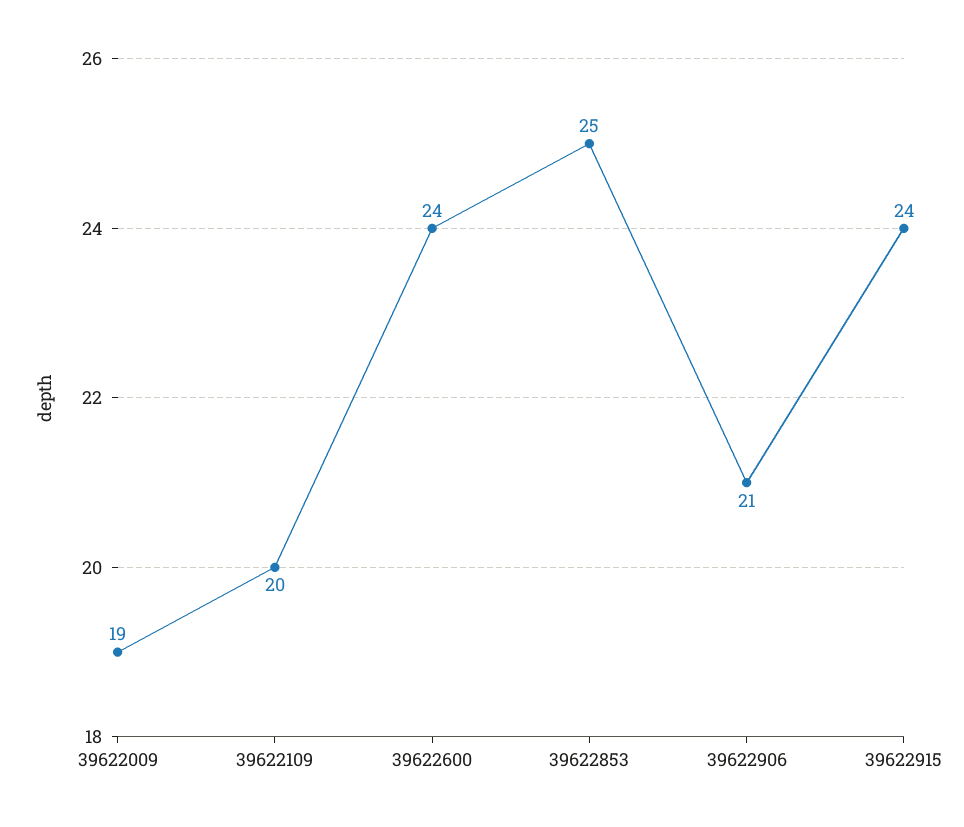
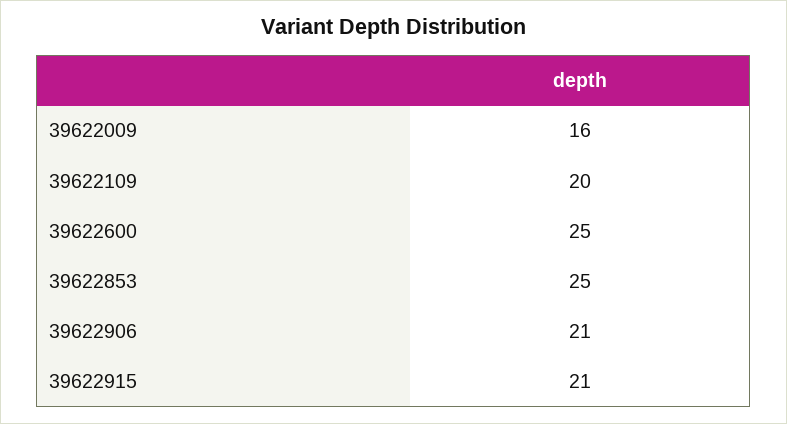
39622009: 19 -> 16
39622600: 24 -> 25
39622915: 24 -> 21

